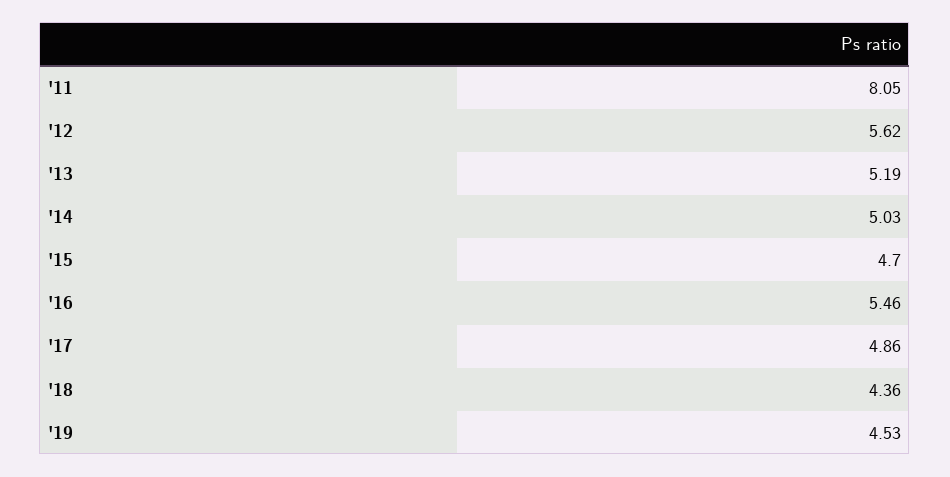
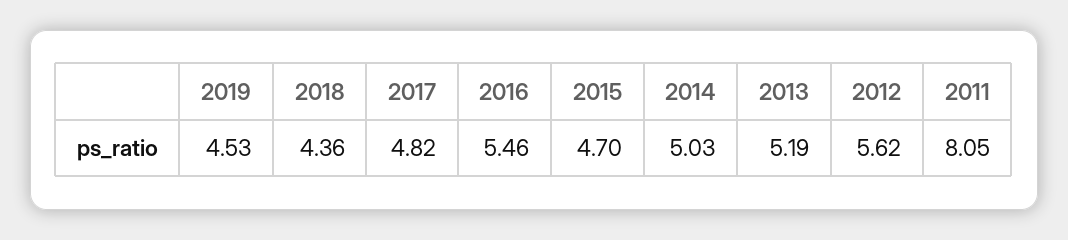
'17: 4.86 -> 4.82

